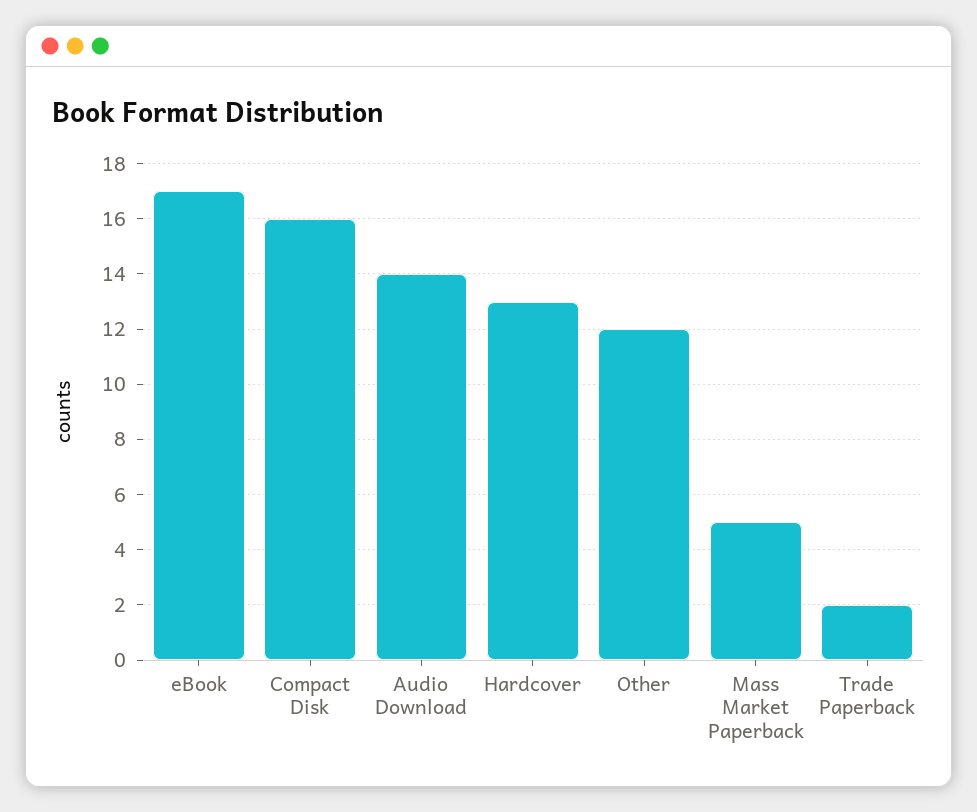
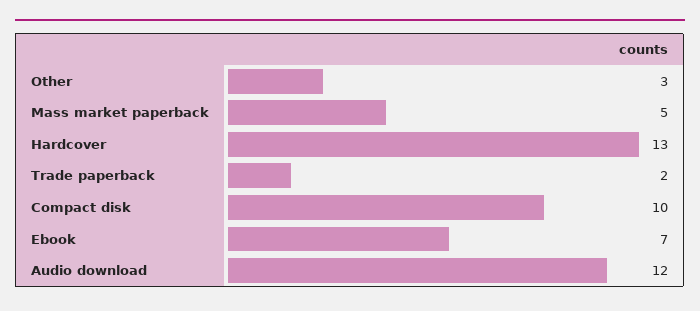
eBook: 17 -> 7
Compact Disk: 16 -> 10
Audio Download: 14 -> 12
Other: 12 -> 3

